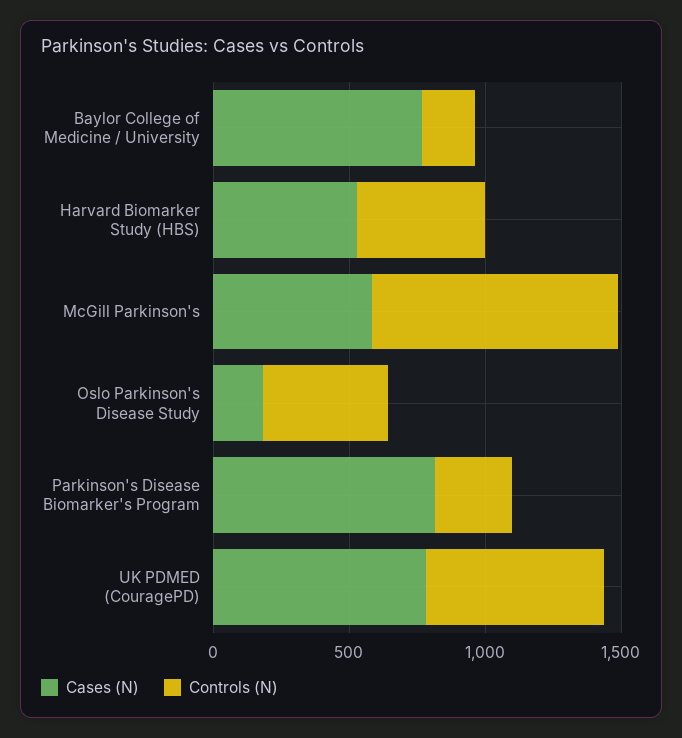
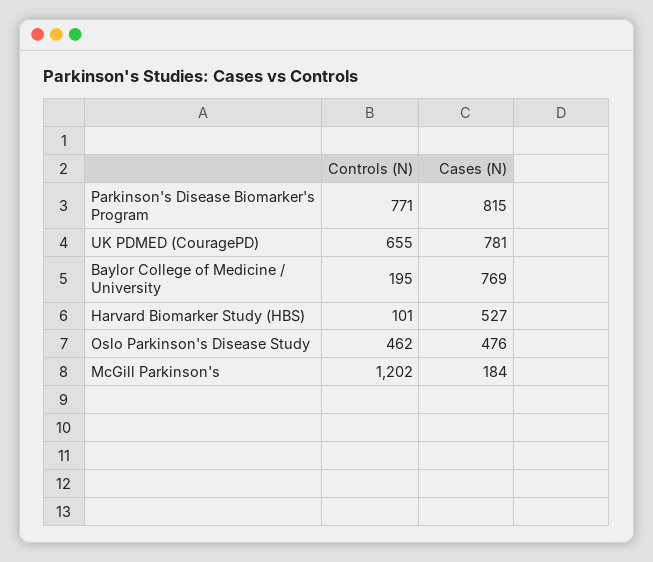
Controls (N), Harvard Biomarker Study (HBS): 500 -> 101
Cases (N), McGill Parkinson's: 600 -> 184
Controls (N), McGill Parkinson's: 900 -> 1202
Cases (N), Oslo Parkinson's Disease Study: 200 -> 476
Controls (N), Parkinson's Disease Biomarker's Program: 300 -> 771

